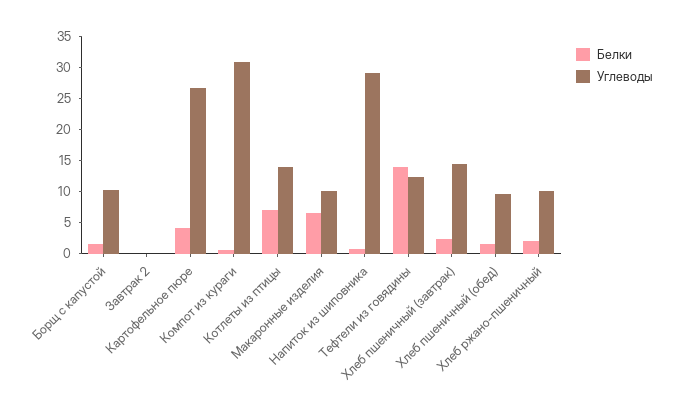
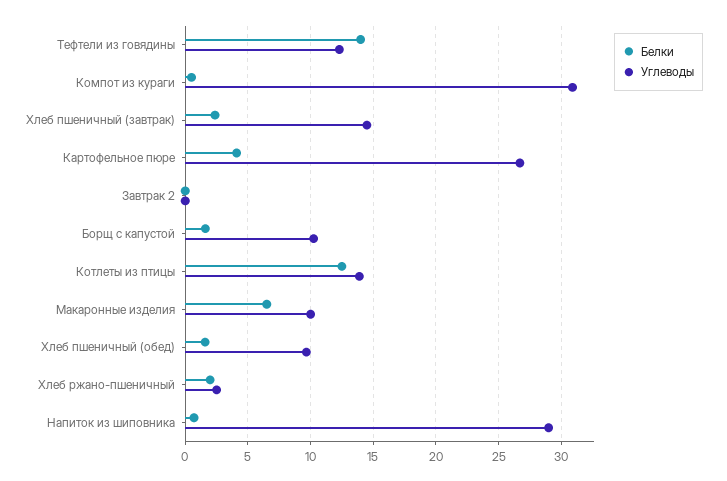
Белки, Котлеты из птицы: 7.5 -> 12.5
Углеводы, Хлеб ржано-пшеничный: 10 -> 2.5

